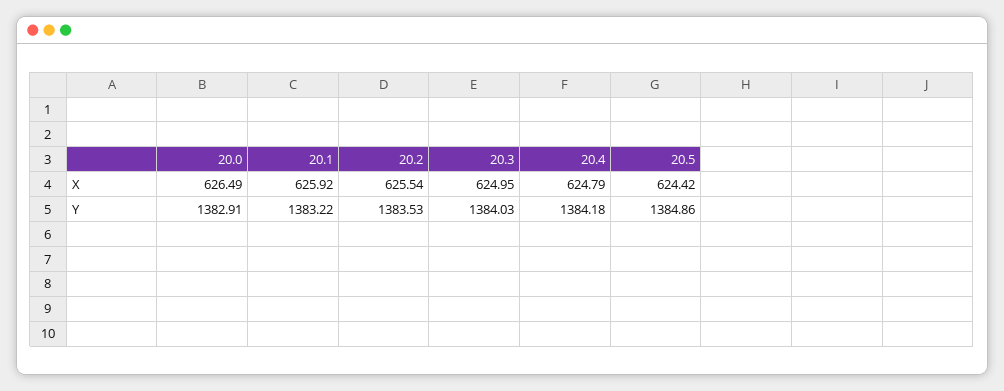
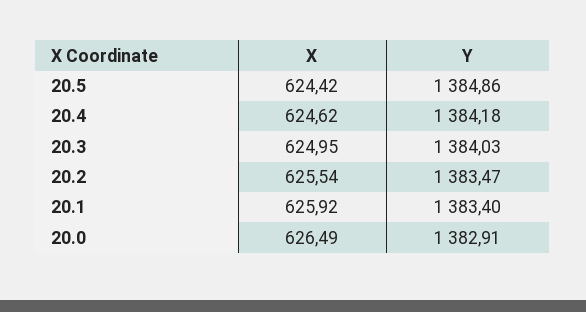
20.4, X: 624.79 -> 624.62
20.1, Y: 1383.22 -> 1383.4
20.2, Y: 1383.53 -> 1383.47

